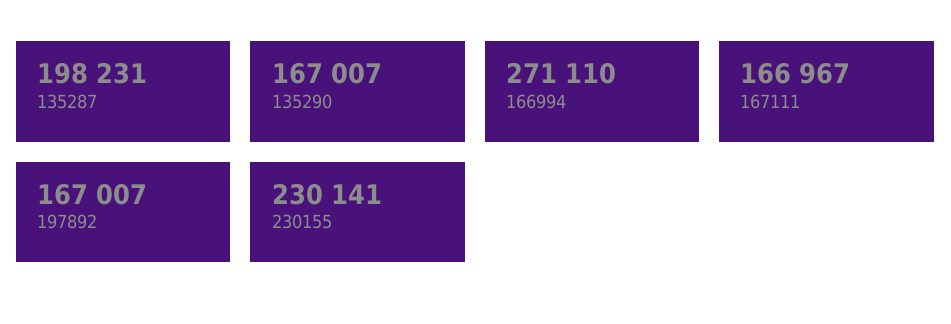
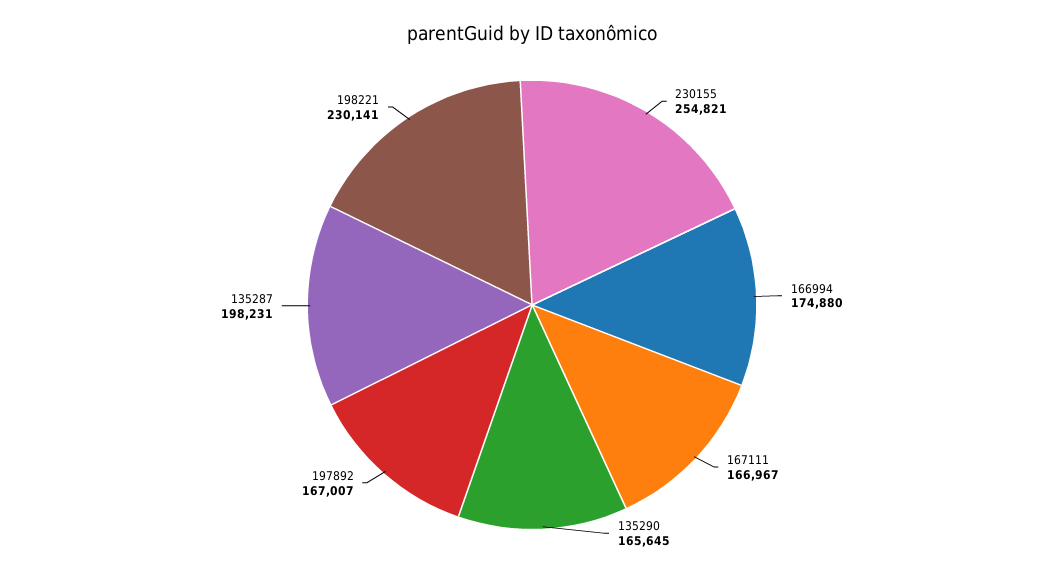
135290: 167007 -> 165645
166994: 271110 -> 174880
230155: 230141 -> 254821
198221: none -> 230141

